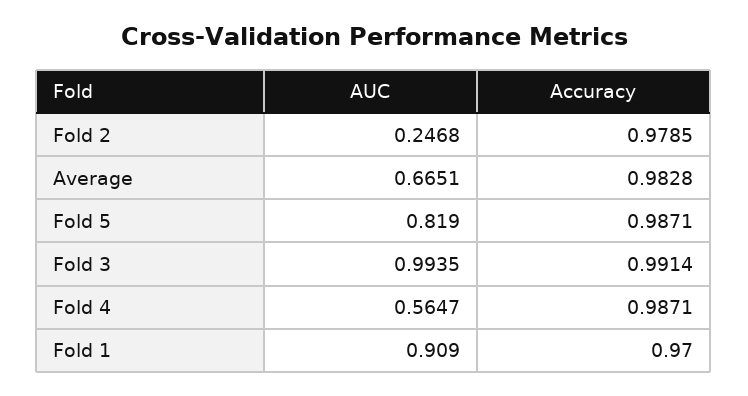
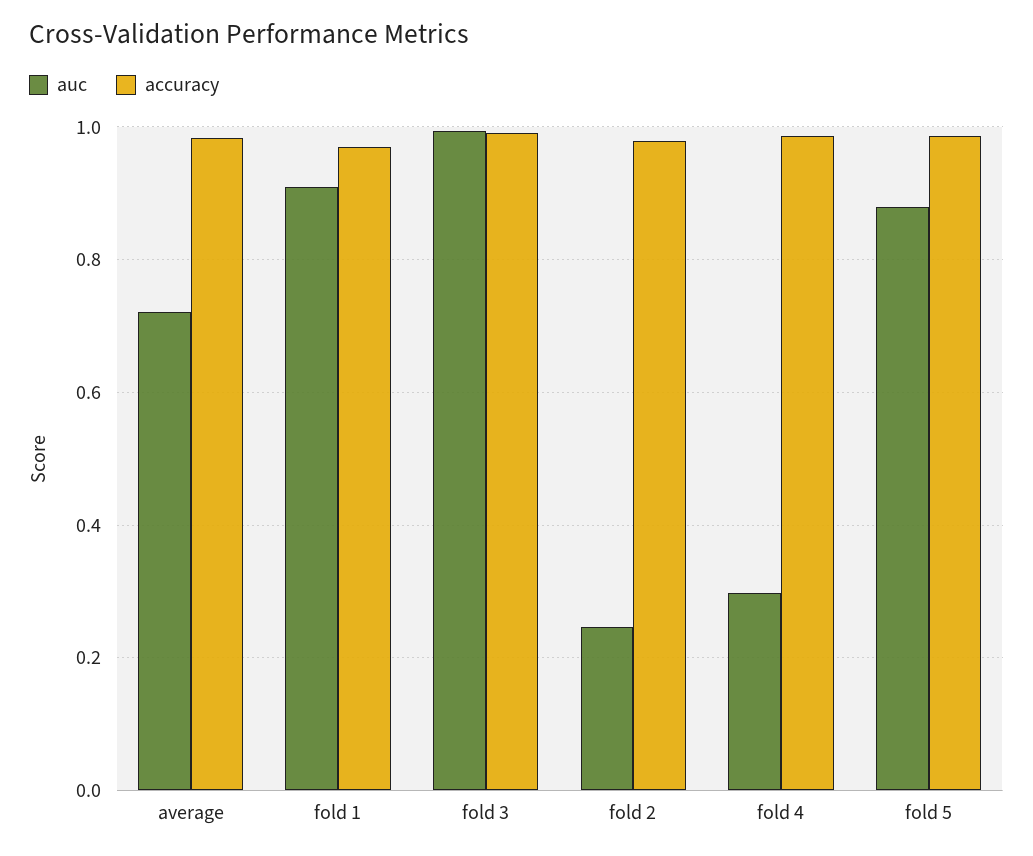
AUC, Average: 0.6651 -> 0.72
AUC, Fold 5: 0.819 -> 0.88
AUC, Fold 4: 0.5647 -> 0.3

